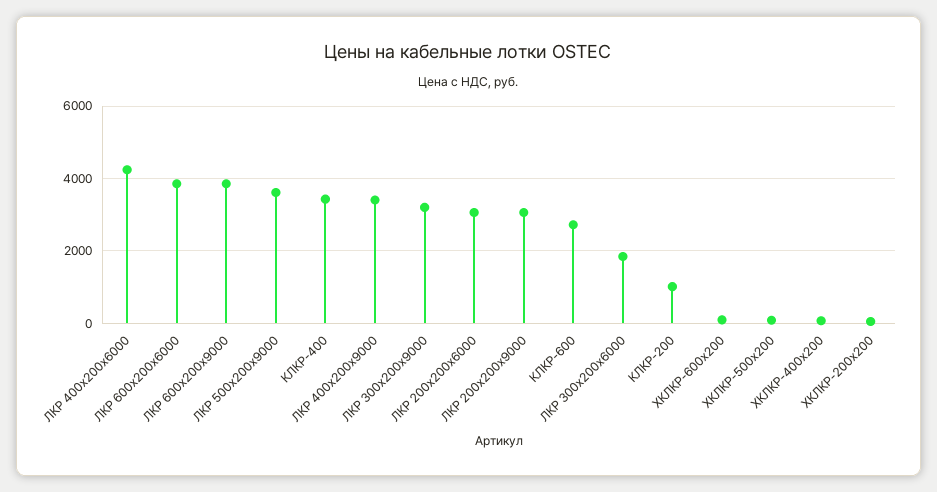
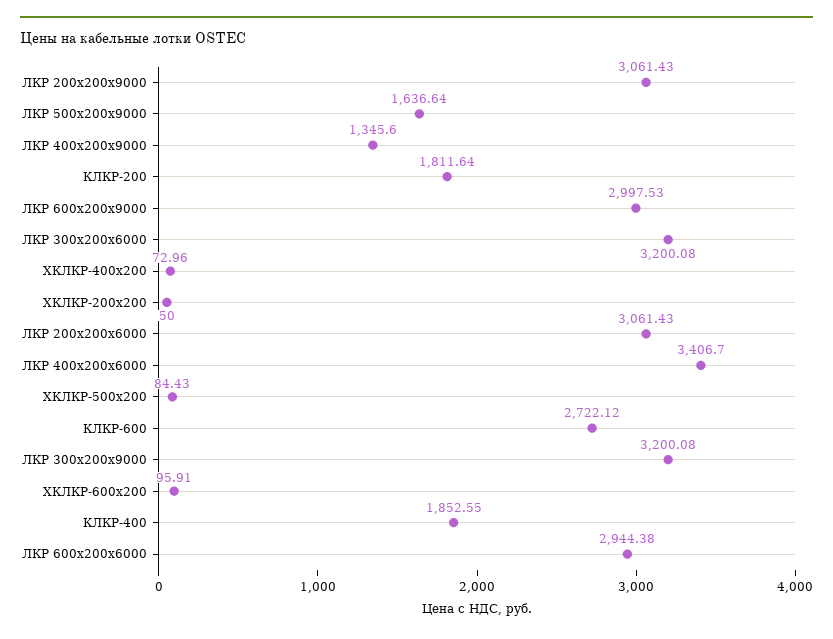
ЛКР 400х200х6000: 4200 -> 3406.7
ЛКР 600х200х6000: 3800 -> 2944.38
ЛКР 600х200х9000: 3800 -> 2997.53
ЛКР 500х200х9000: 3600 -> 1636.64
КЛКР-400: 3400 -> 1852.55
ЛКР 400х200х9000: 3400 -> 1345.6
ЛКР 300х200х6000: 1800 -> 3200.08
КЛКР-200: 1000 -> 1811.64

